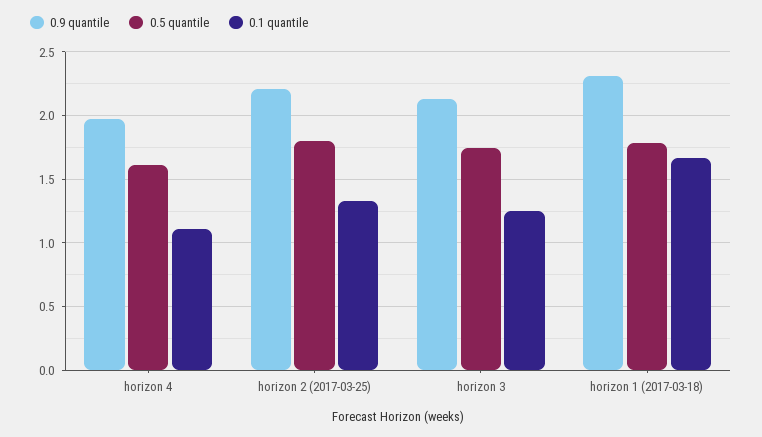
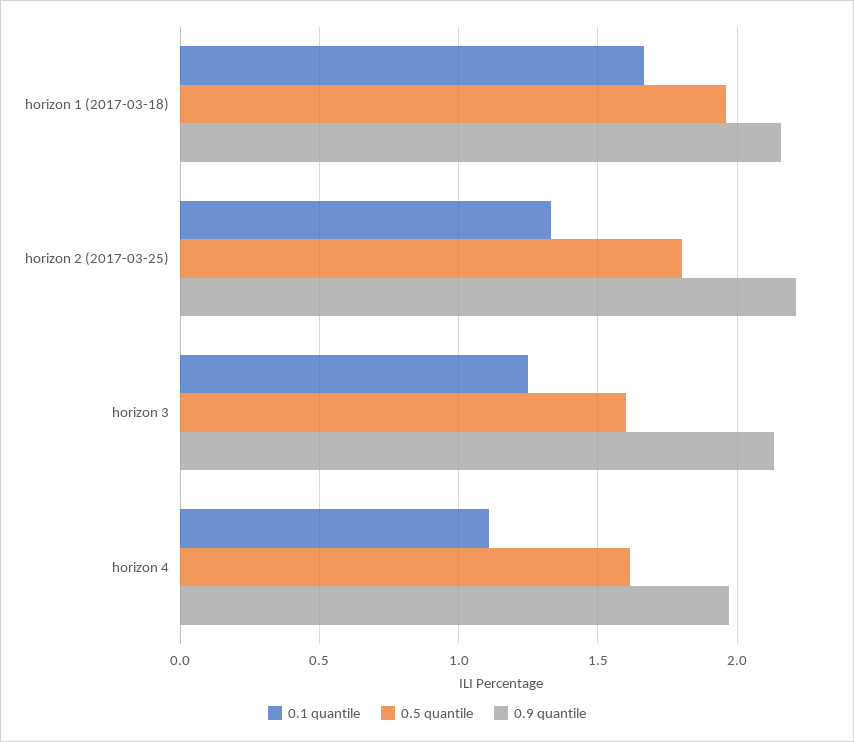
0.5 quantile, horizon 3: 1.75 -> 1.6
0.9 quantile, horizon 1 (2017-03-18): 2.3 -> 2.15
0.5 quantile, horizon 1 (2017-03-18): 1.8 -> 1.95

